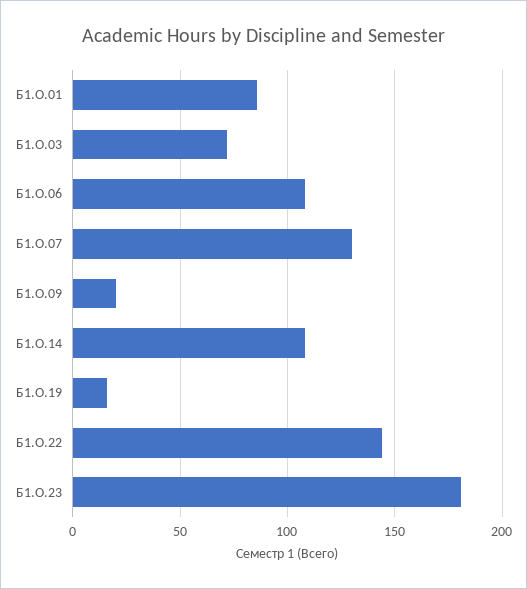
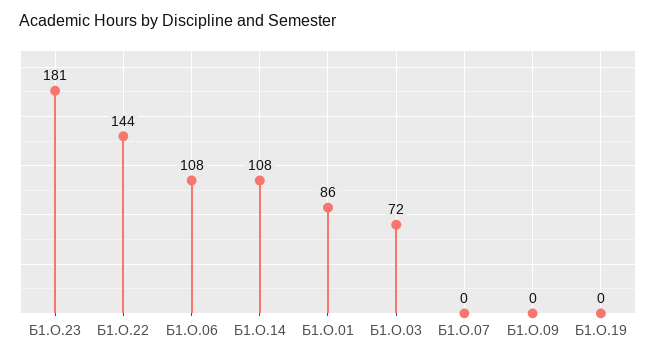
Б1.О.07: 130 -> 0
Б1.О.09: 20 -> 0
Б1.О.19: 15 -> 0

